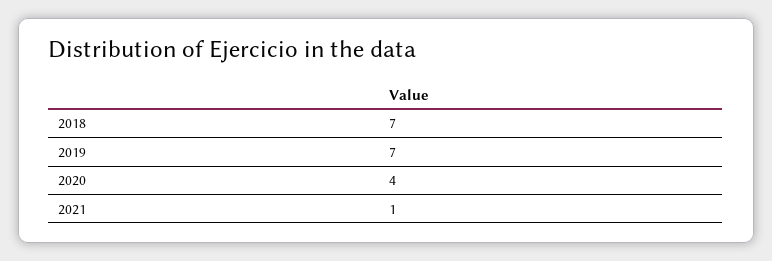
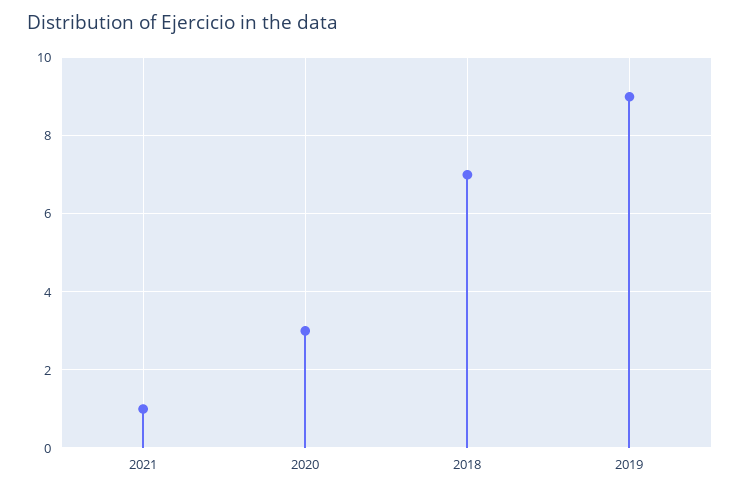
2019: 7 -> 9
2020: 4 -> 3

